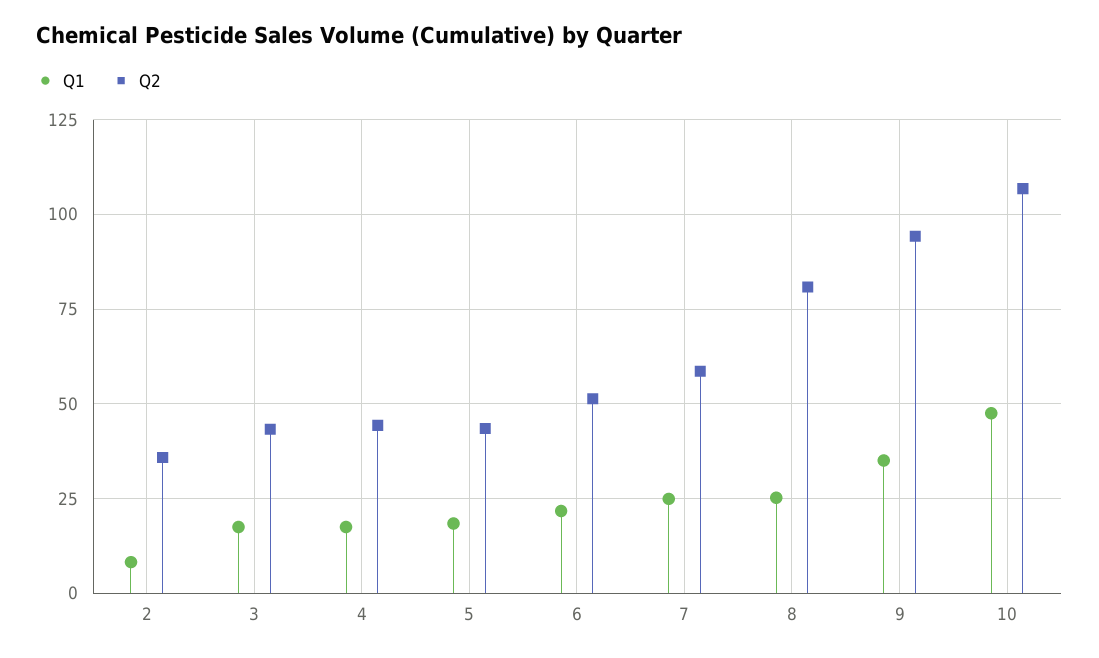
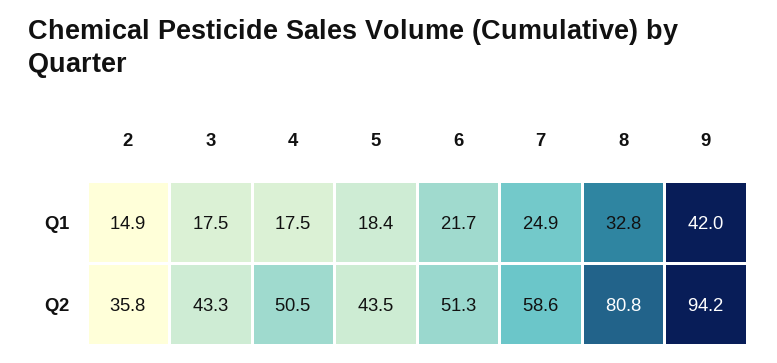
Q1, 2: 7.5 -> 14.9
Q2, 4: 45 -> 50.5
Q1, 8: 25 -> 32.8
Q1, 9: 35 -> 42
Q1, 10: 47.5 -> none
Q2, 10: 107.5 -> none

